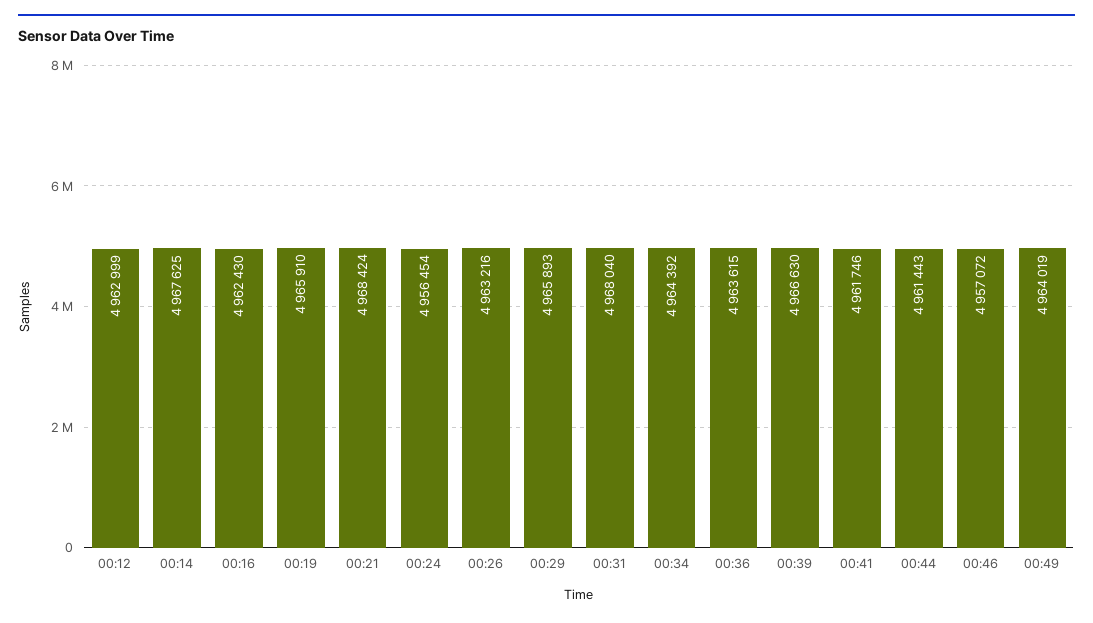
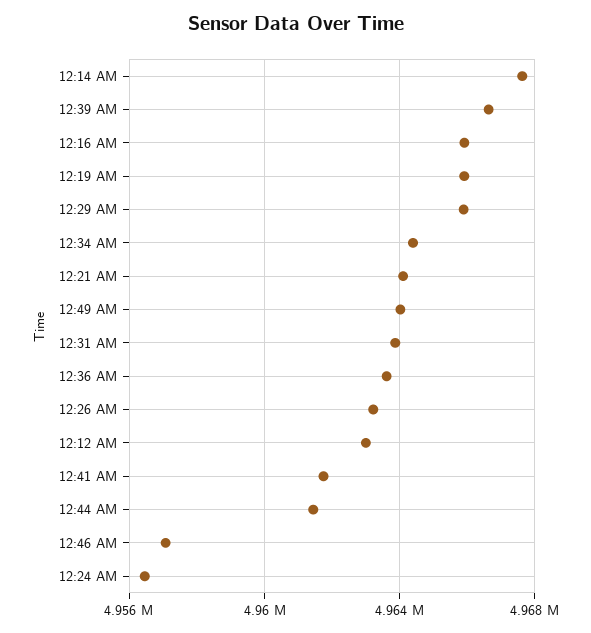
00:16: 4962430 -> 4966000
00:21: 4968424 -> 4964000
00:31: 4968040 -> 4964000

